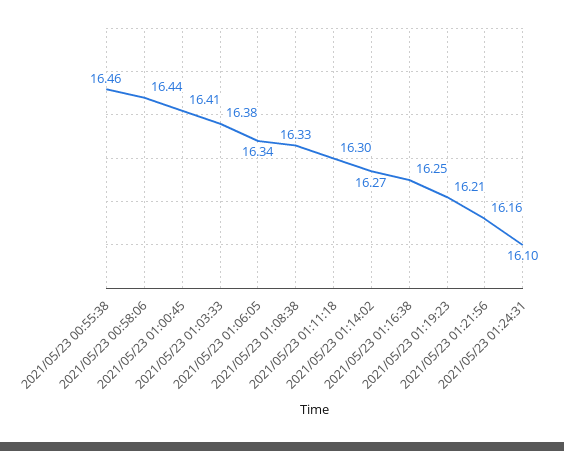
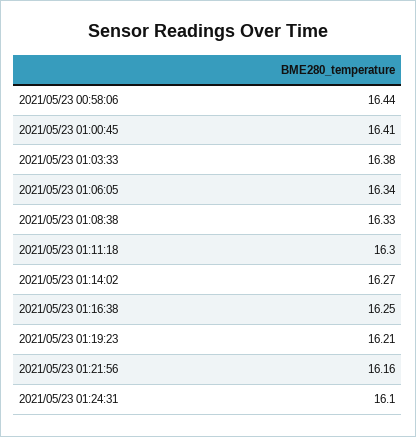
2021/05/23 00:55:38: 16.46 -> none

